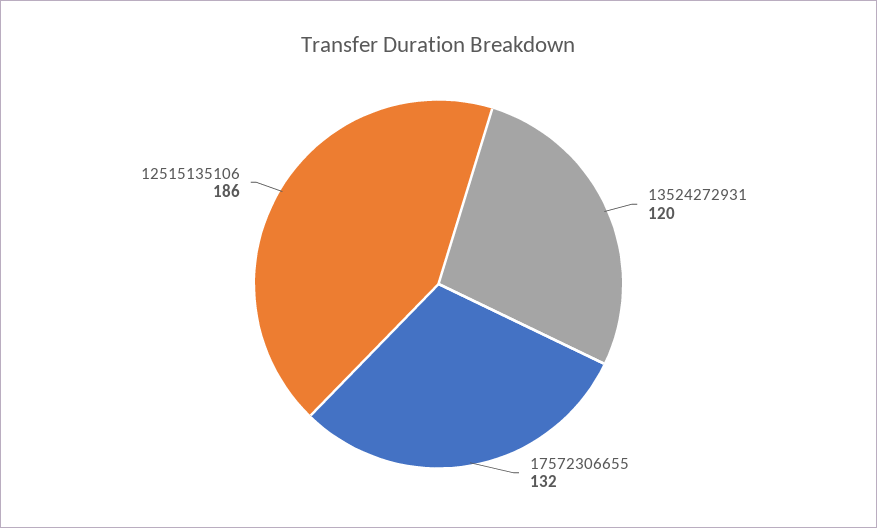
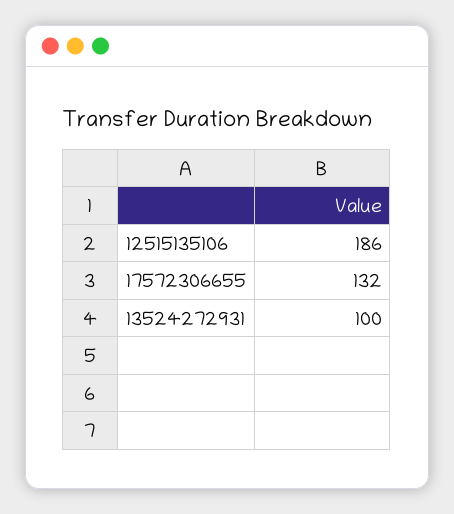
13524272931: 120 -> 100

